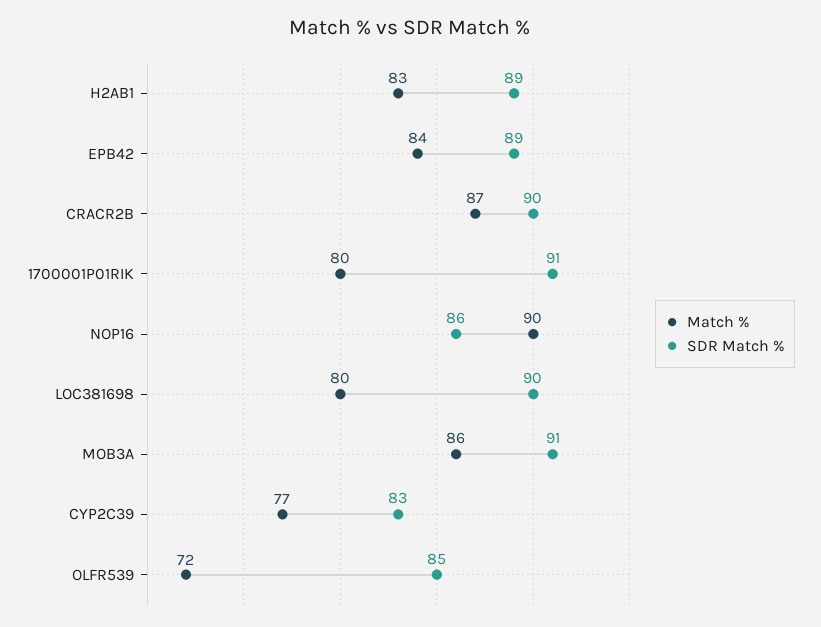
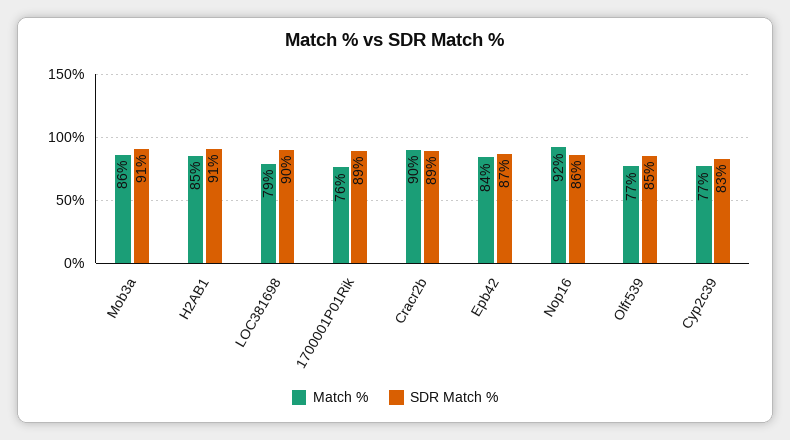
Match %, H2AB1: 83 -> 85
SDR Match %, H2AB1: 89 -> 91
SDR Match %, EPB42: 89 -> 87
Match %, CRACR2B: 87 -> 90
SDR Match %, CRACR2B: 90 -> 89
Match %, 1700001P01RIK: 80 -> 76
SDR Match %, 1700001P01RIK: 91 -> 89
Match %, NOP16: 90 -> 92
Match %, LOC381698: 80 -> 79
Match %, OLFR539: 72 -> 77

